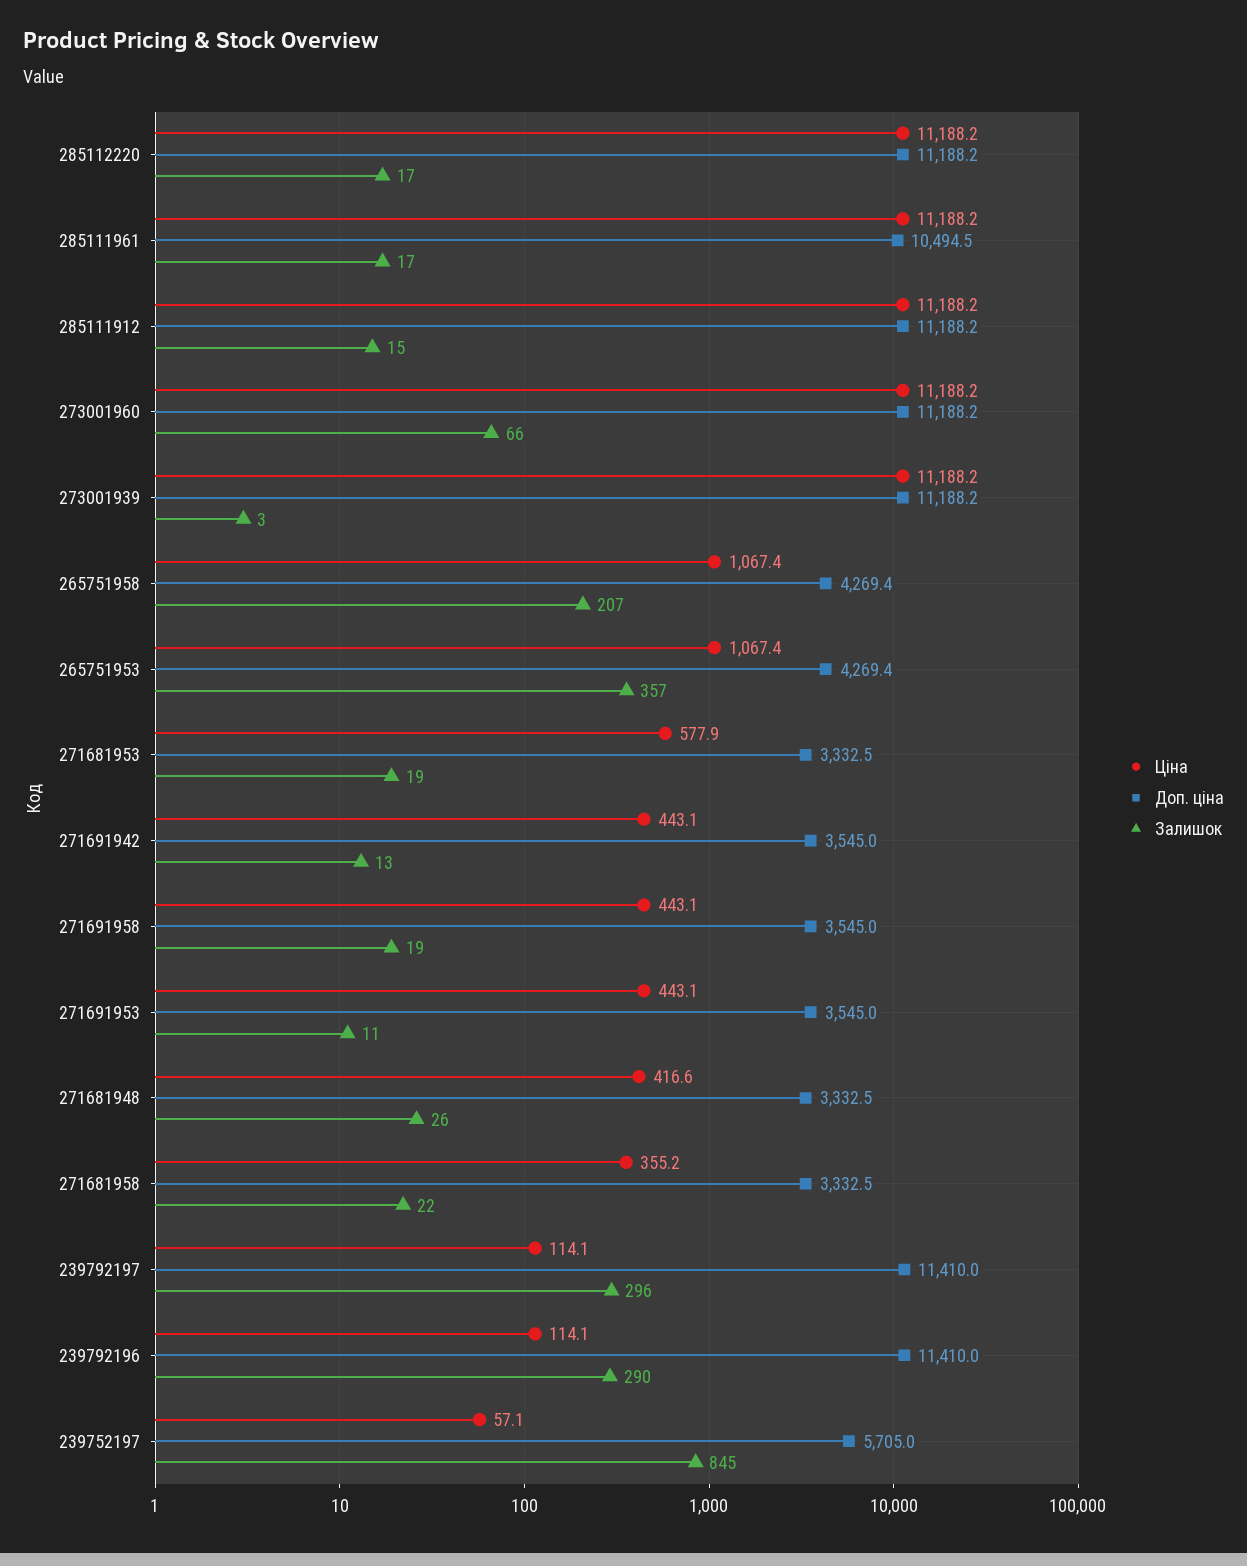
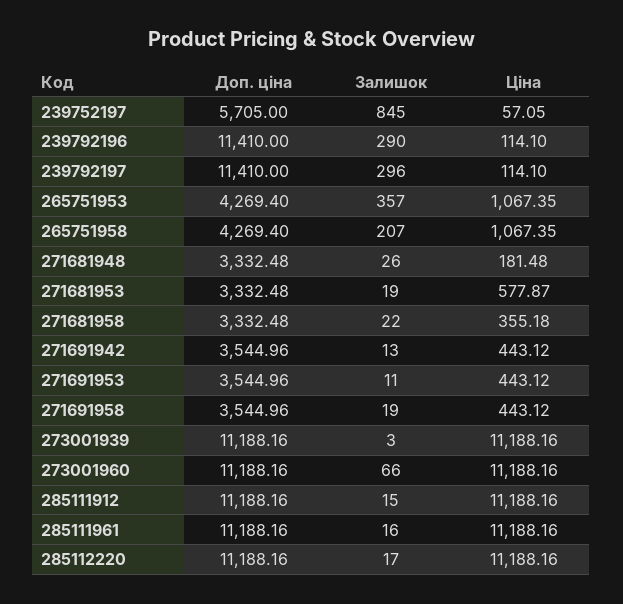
Доп. ціна, 285111961: 10494.5 -> 11188.16
Залишок, 285111961: 17 -> 16
Ціна, 271681948: 416.6 -> 181.48

